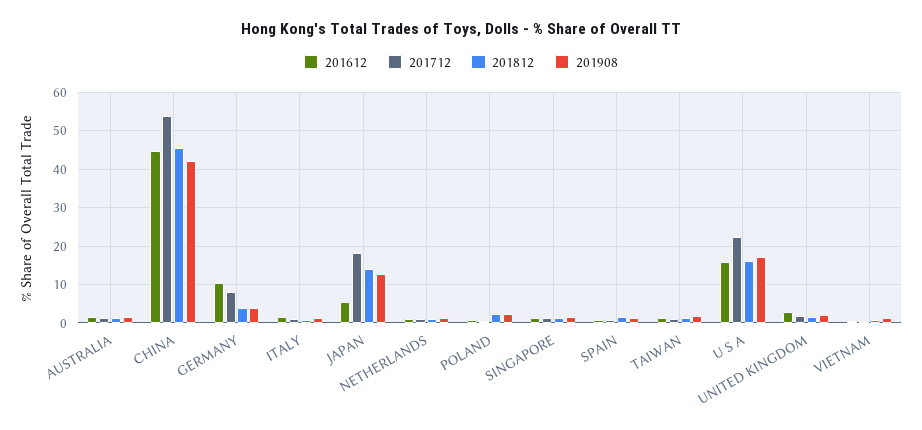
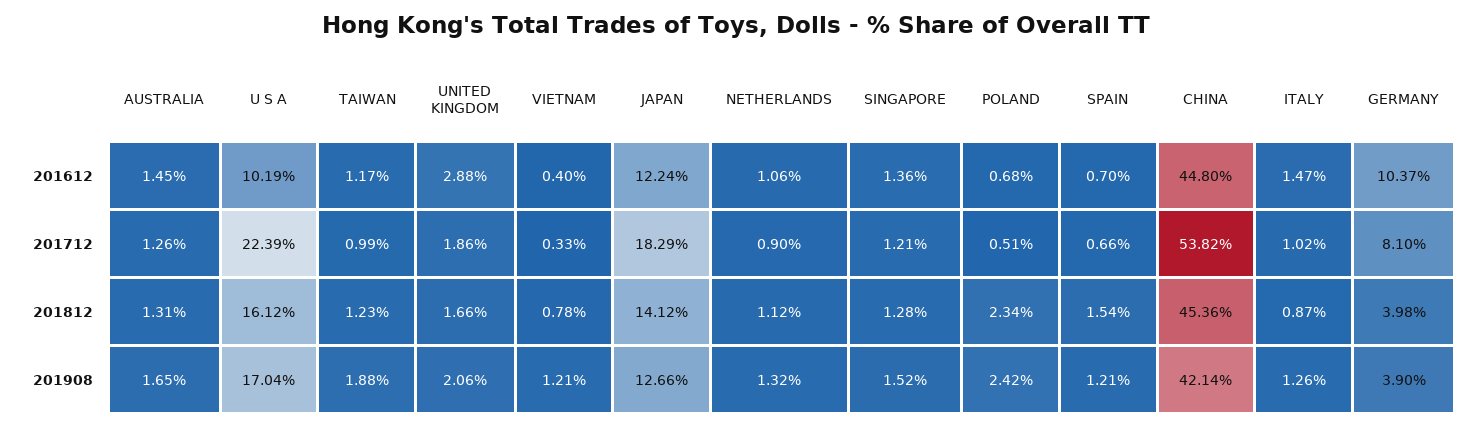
201612, JAPAN: 6 -> 12.24
201612, U S A: 16 -> 10.19

